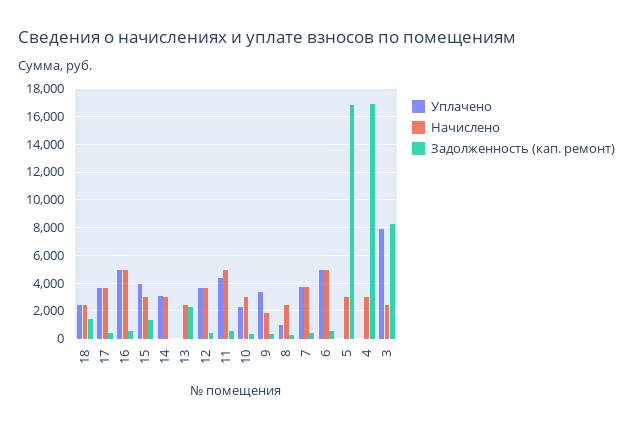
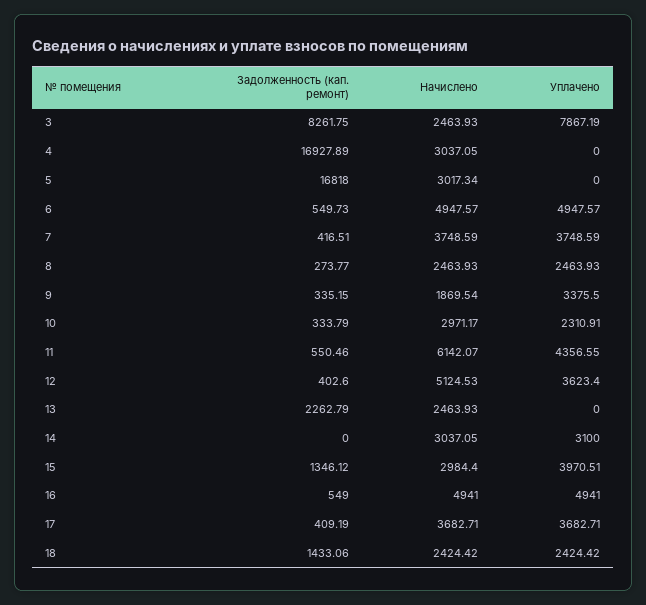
Начислено, 12: 3500 -> 5124.53
Начислено, 11: 5000 -> 6142.07
Уплачено, 8: 1000 -> 2463.93

